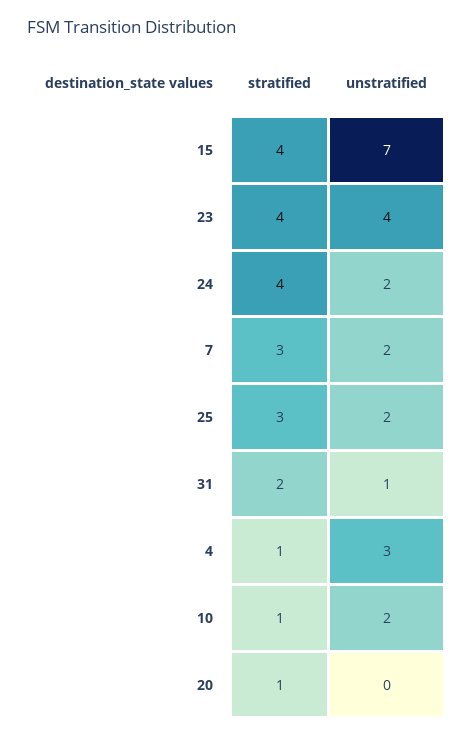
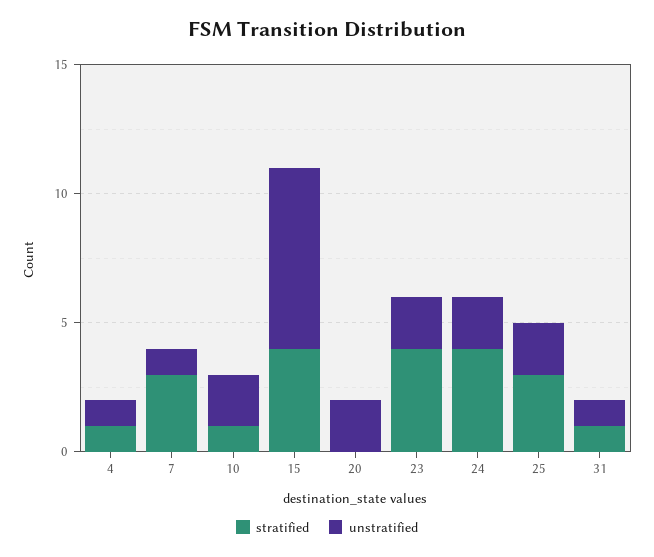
unstratified, 23: 4 -> 2
unstratified, 7: 2 -> 1
stratified, 31: 2 -> 1
unstratified, 4: 3 -> 1
stratified, 20: 1 -> 0
unstratified, 20: 0 -> 2

